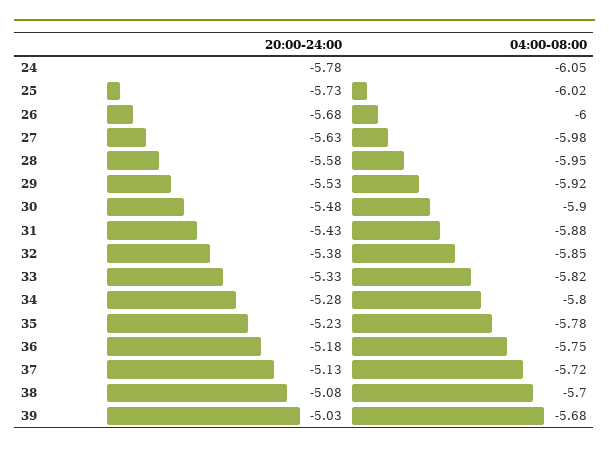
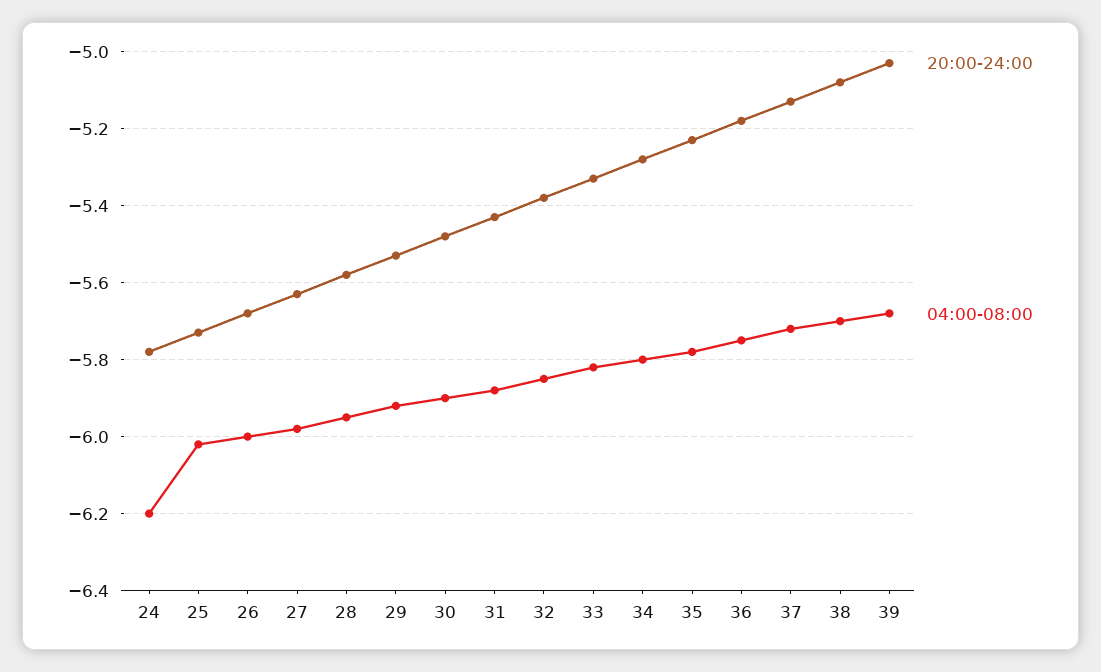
04:00-08:00, 24: -6.05 -> -6.2

